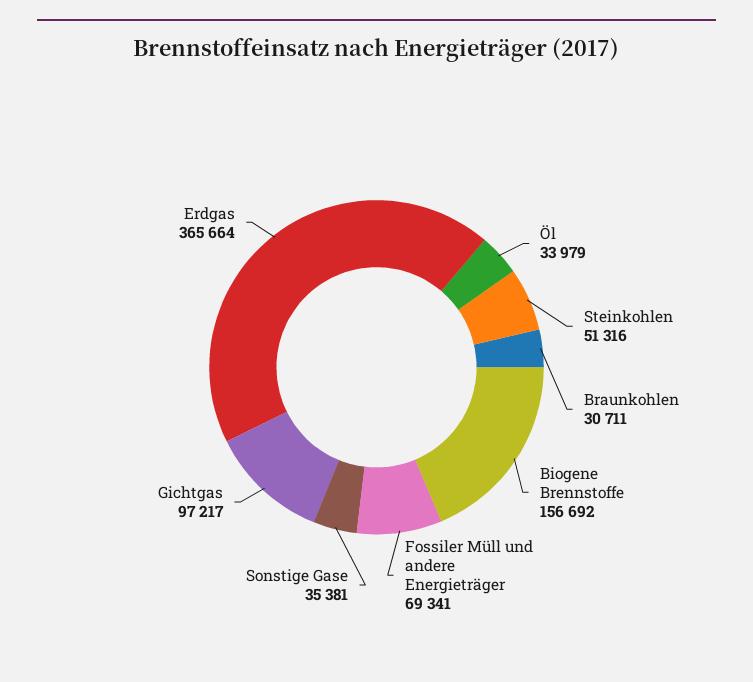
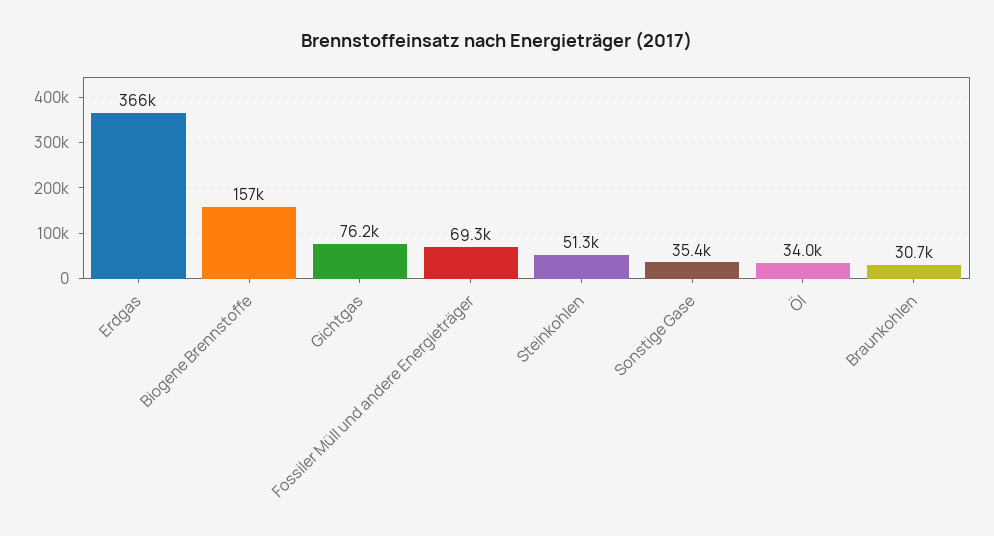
Gichtgas: 97217 -> 76200

